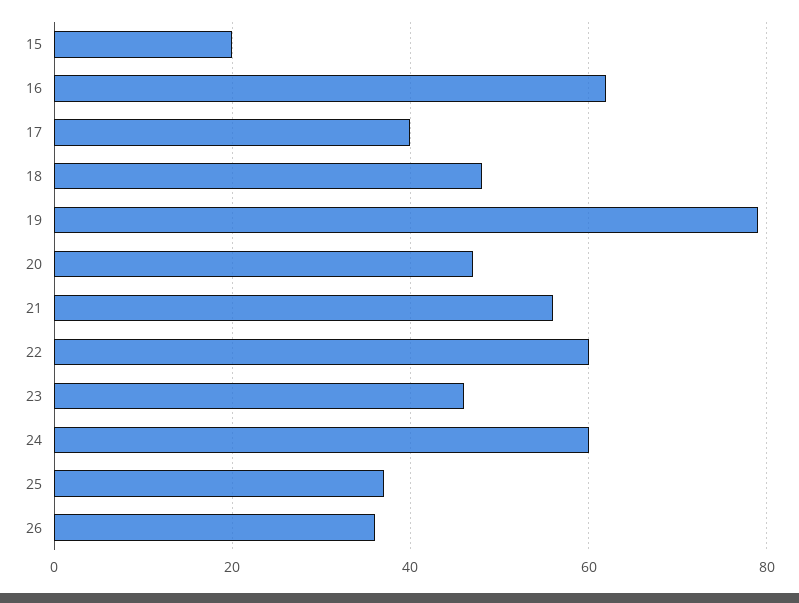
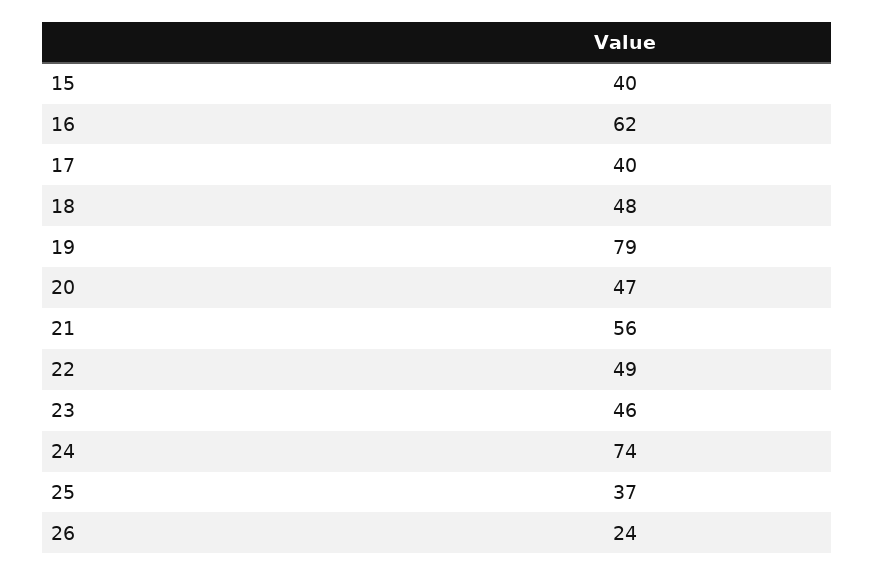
15: 20 -> 40
22: 60 -> 49
24: 60 -> 74
26: 35 -> 24

